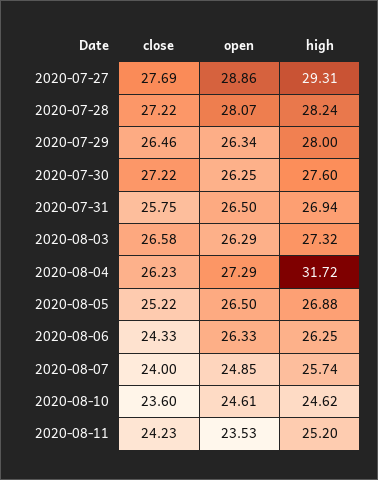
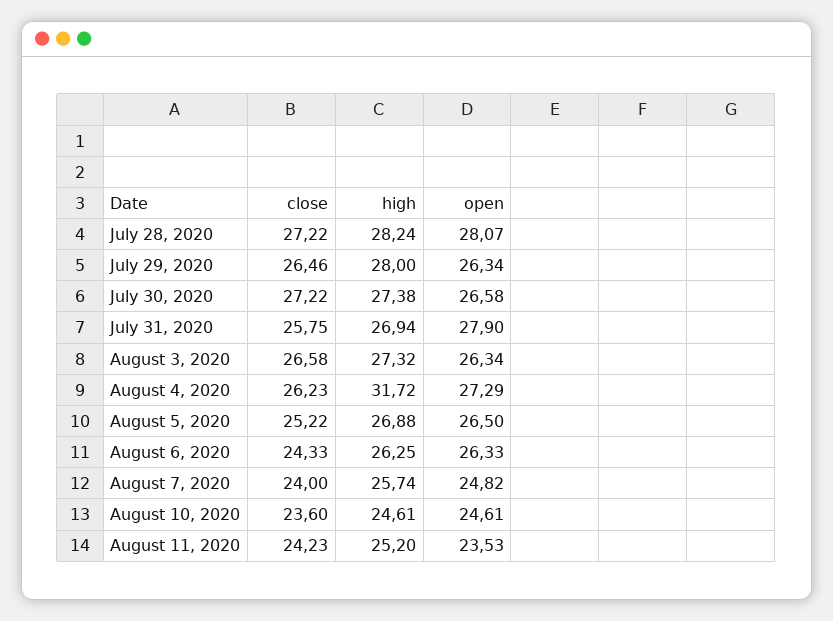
close, 2020-07-27: 27.69 -> none
open, 2020-07-27: 28.86 -> none
high, 2020-07-27: 29.31 -> none
open, 2020-07-30: 26.25 -> 26.58
high, 2020-07-30: 27.6 -> 27.38
open, 2020-07-31: 26.5 -> 27.9
open, 2020-08-03: 26.29 -> 26.34
open, 2020-08-07: 24.85 -> 24.82
high, 2020-08-10: 24.62 -> 24.61

